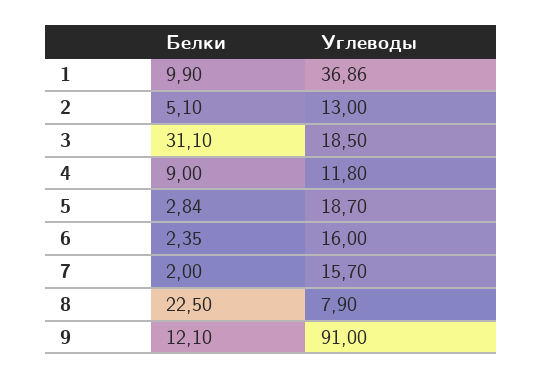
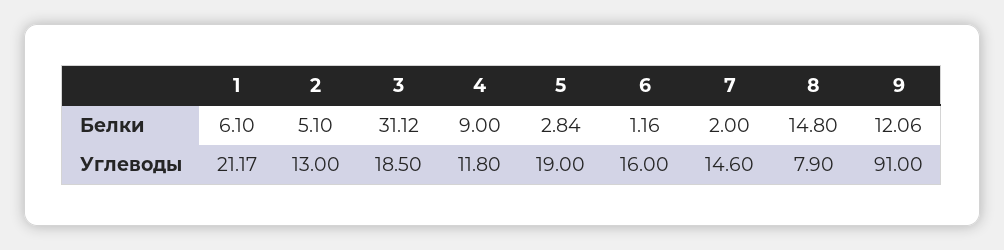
Белки, 1: 9.9 -> 6.1
Углеводы, 1: 36.86 -> 21.17
Белки, 3: 31.1 -> 31.12
Углеводы, 5: 18.7 -> 19
Белки, 6: 2.35 -> 1.16
Углеводы, 7: 15.7 -> 14.6
Белки, 8: 22.5 -> 14.8
Белки, 9: 12.1 -> 12.06

